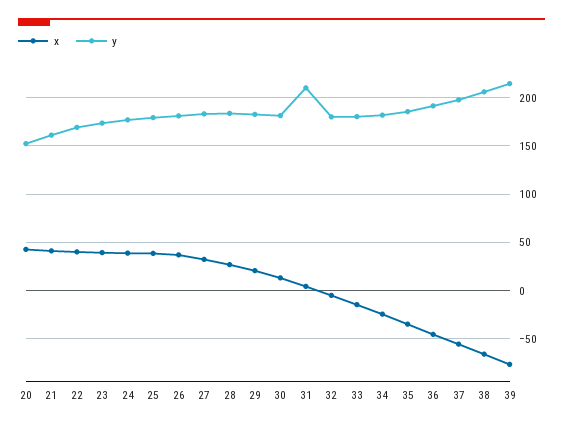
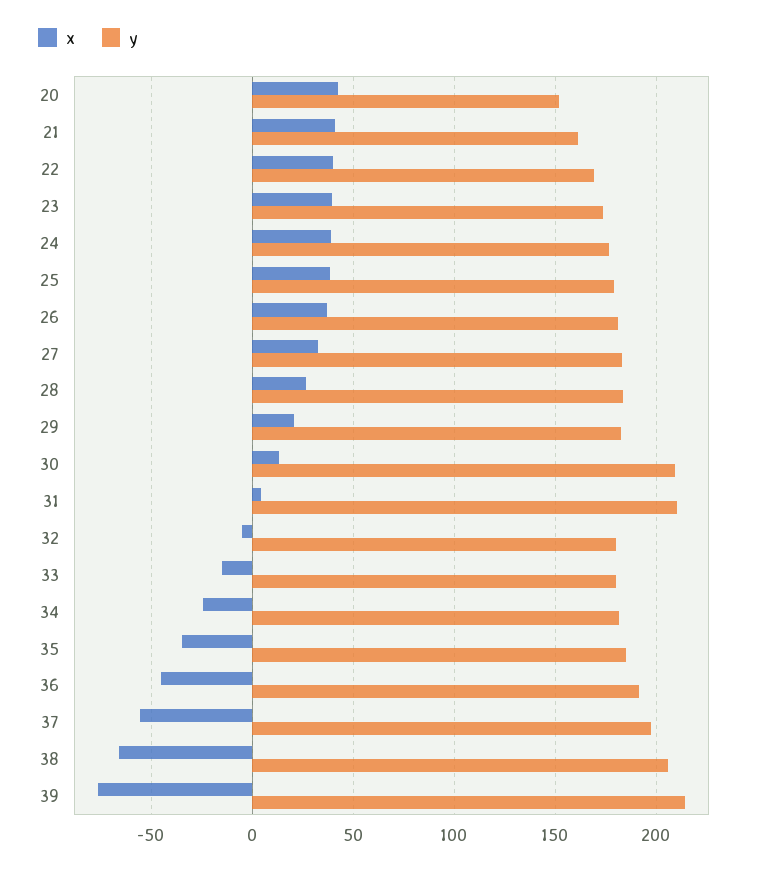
y, 30: 180 -> 210

